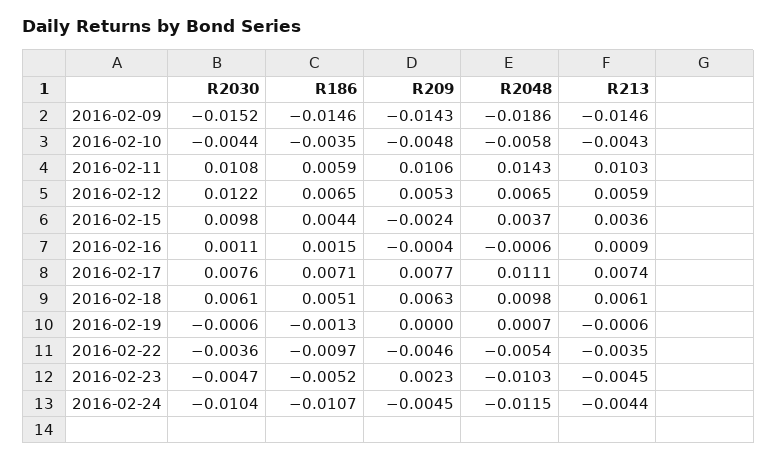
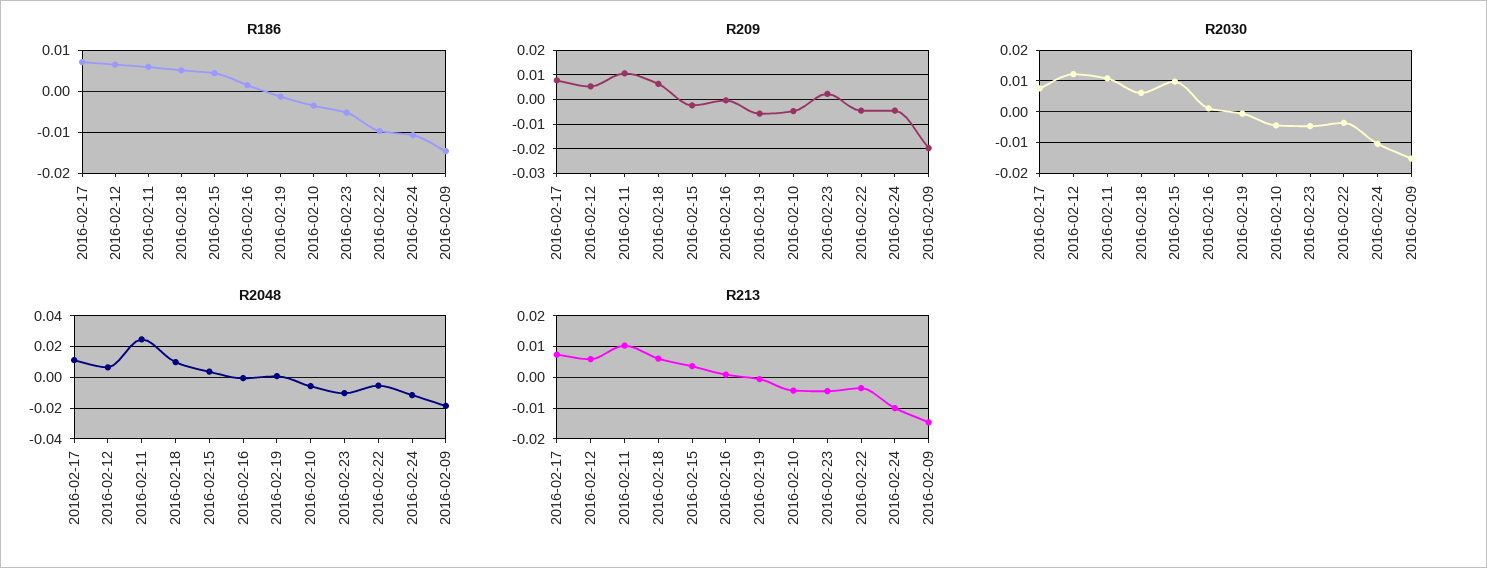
R209, 2016-02-09: -0.0143 -> -0.02
R2048, 2016-02-11: 0.0143 -> 0.025
R209, 2016-02-19: 0 -> -0.005
R213, 2016-02-24: -0.0044 -> -0.01

